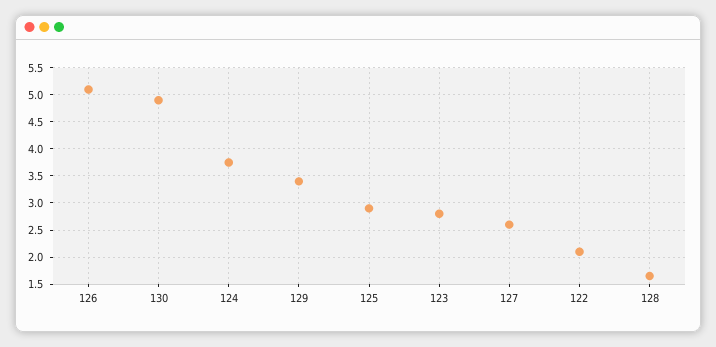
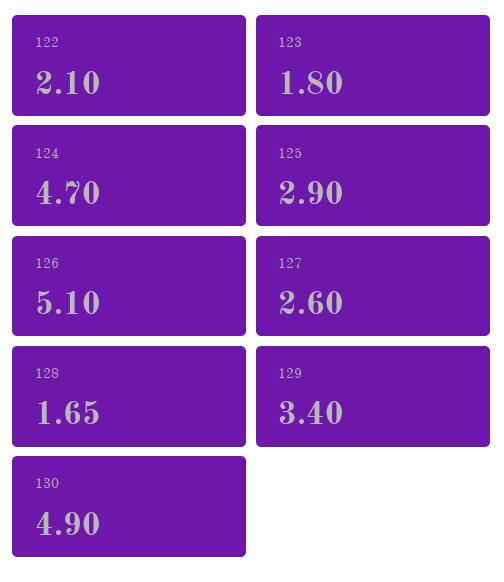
124: 3.75 -> 4.7
123: 2.75 -> 1.8

